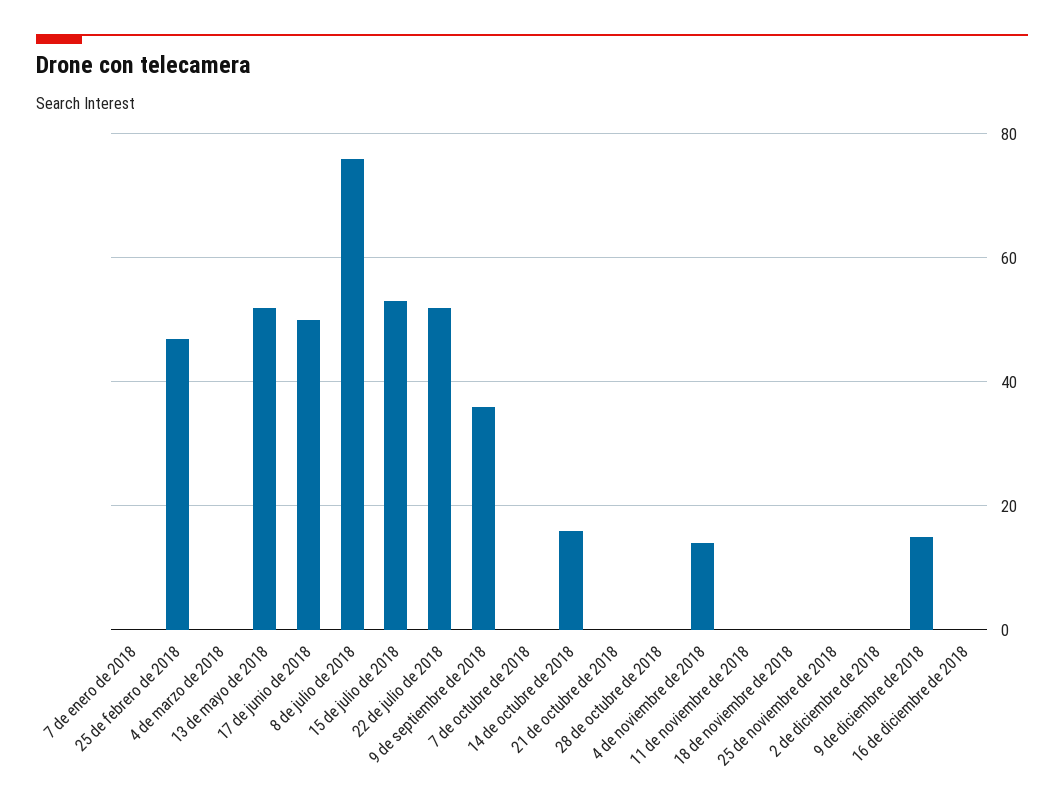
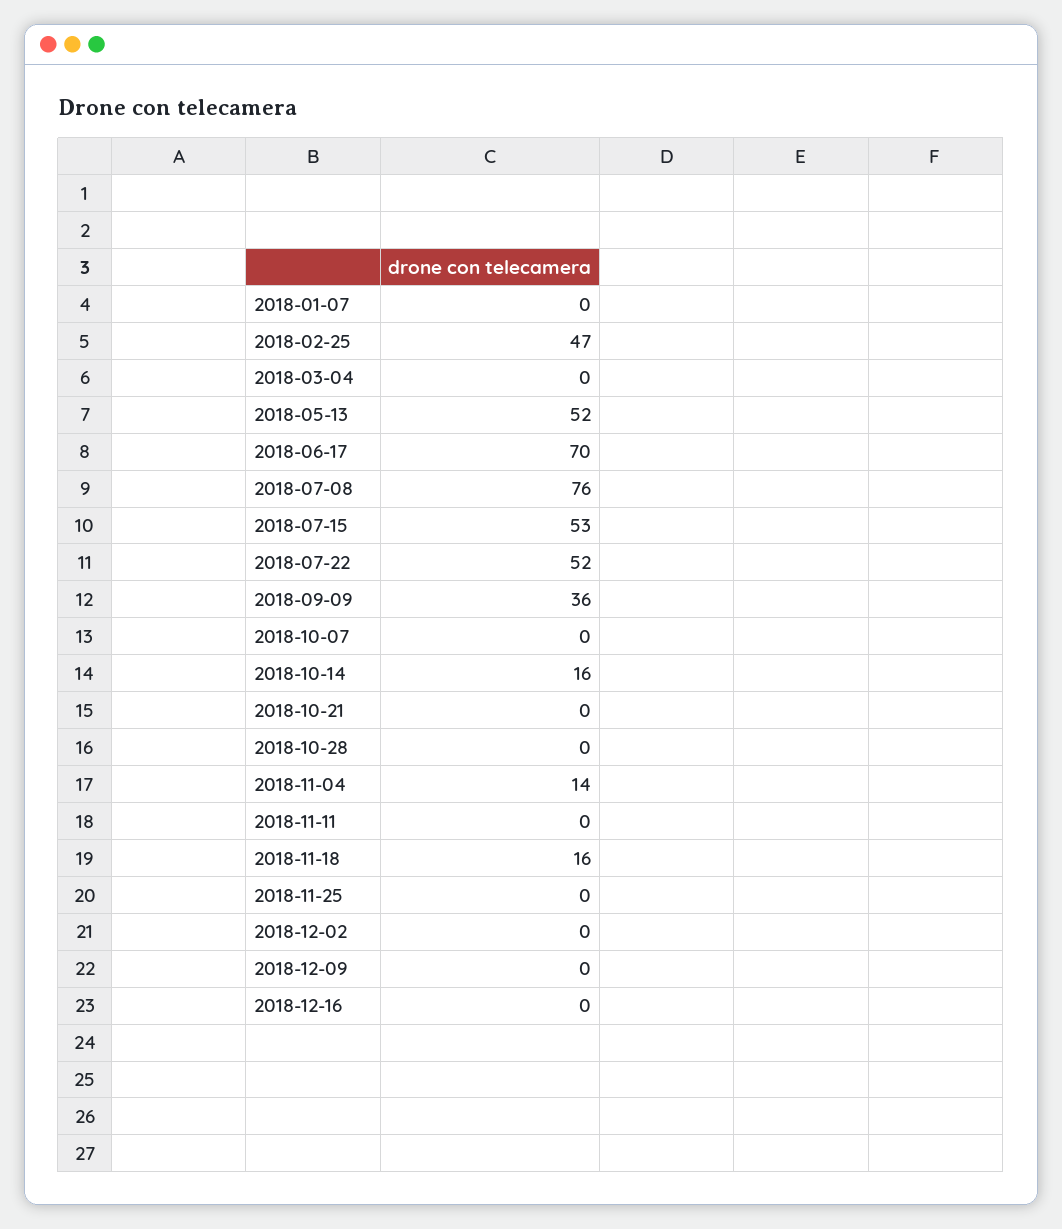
17 de junio de 2018: 50 -> 70
18 de noviembre de 2018: 0 -> 16
9 de diciembre de 2018: 15 -> 0

